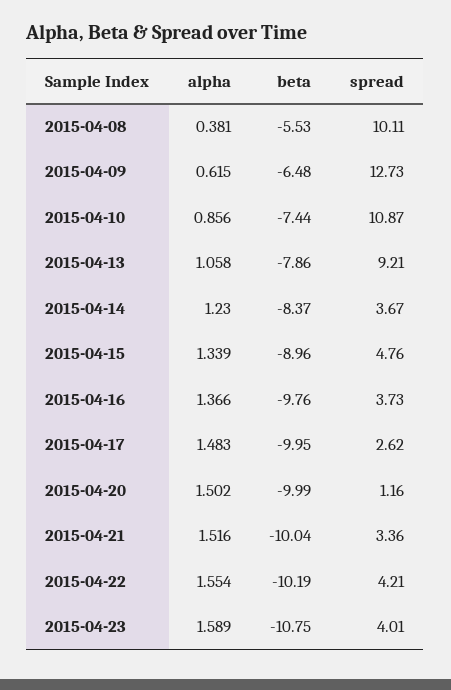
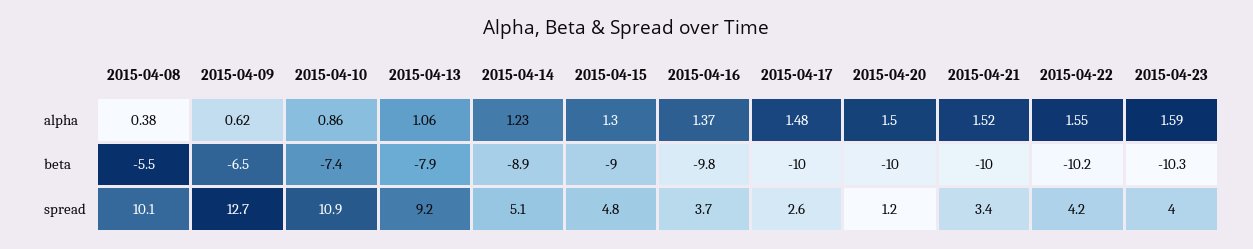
beta, 2015-04-14: -8.37 -> -8.9
spread, 2015-04-14: 3.67 -> 5.1
alpha, 2015-04-15: 1.339 -> 1.3
beta, 2015-04-23: -10.75 -> -10.3

